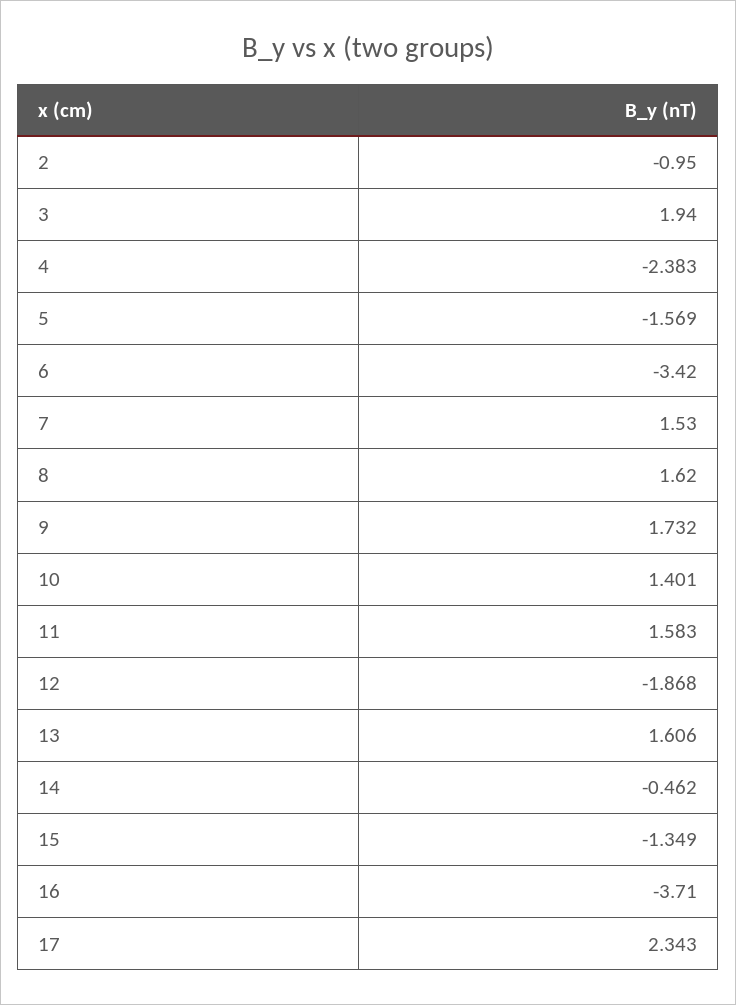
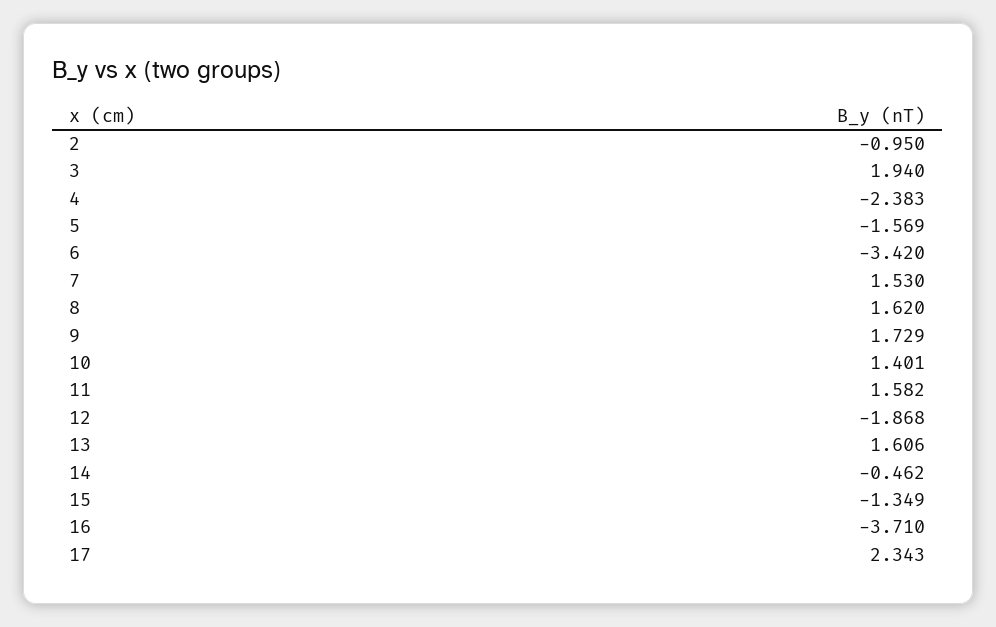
9: 1.732 -> 1.729
11: 1.583 -> 1.582

